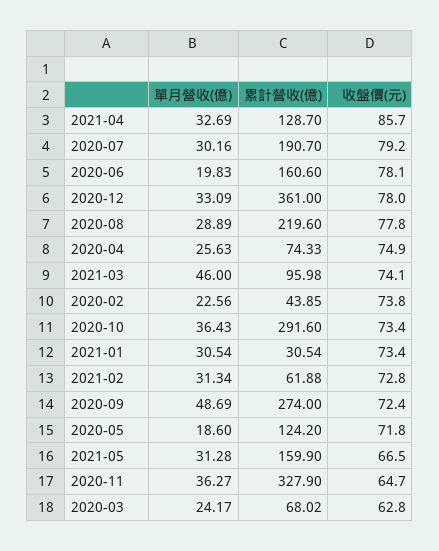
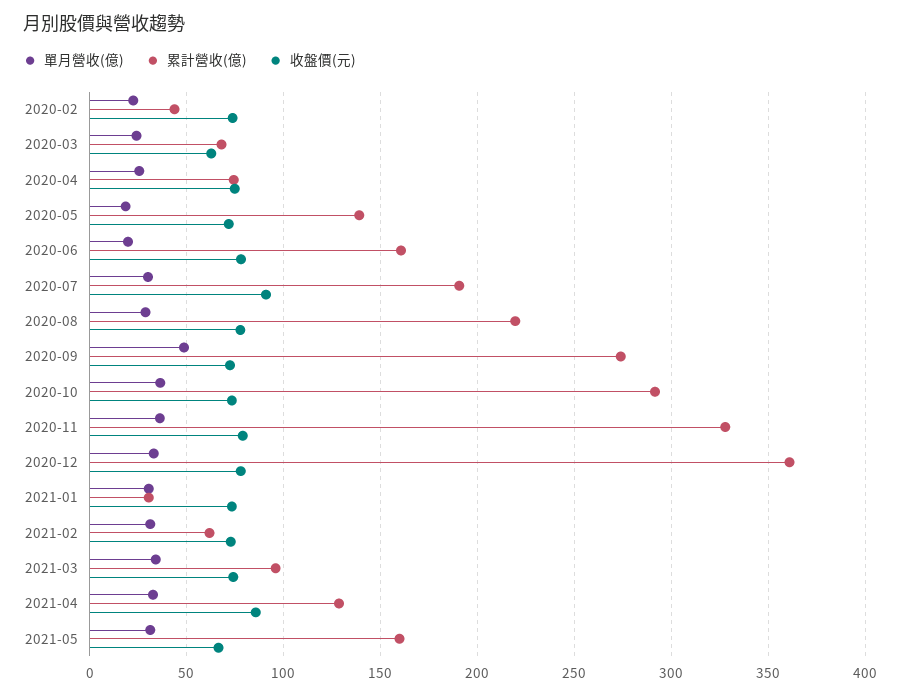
收盤價(元), 2020-07: 79.2 -> 90
單月營收(億), 2021-03: 46 -> 35
累計營收(億), 2020-05: 124.2 -> 140
收盤價(元), 2020-11: 64.7 -> 80

